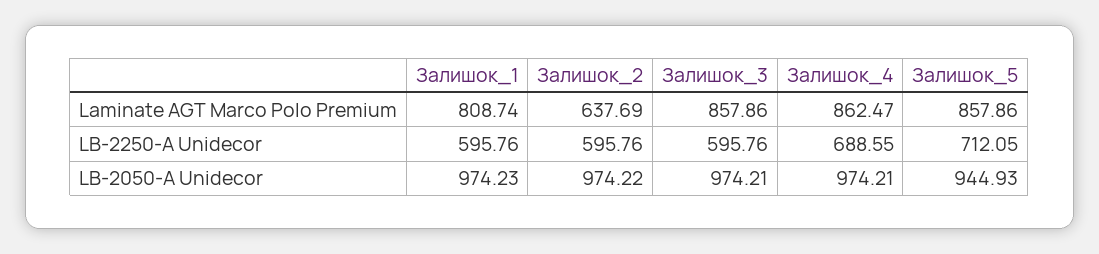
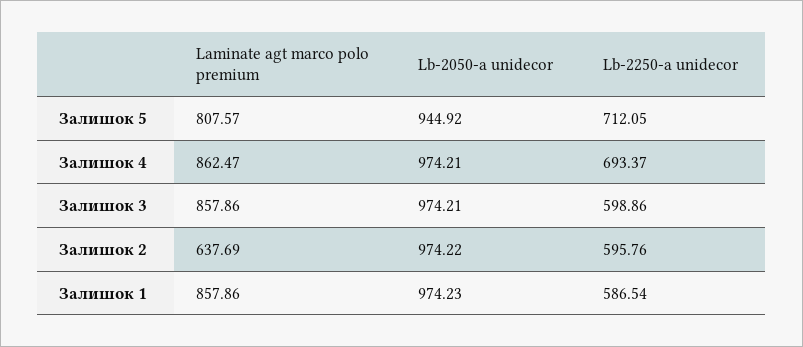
Залишок_1, Laminate AGT Marco Polo Premium: 808.74 -> 857.86
Залишок_5, Laminate AGT Marco Polo Premium: 857.86 -> 807.57
Залишок_1, LB-2250-A Unidecor: 595.76 -> 586.54
Залишок_3, LB-2250-A Unidecor: 595.76 -> 598.86
Залишок_4, LB-2250-A Unidecor: 688.55 -> 693.37
Залишок_5, LB-2050-A Unidecor: 944.93 -> 944.92

